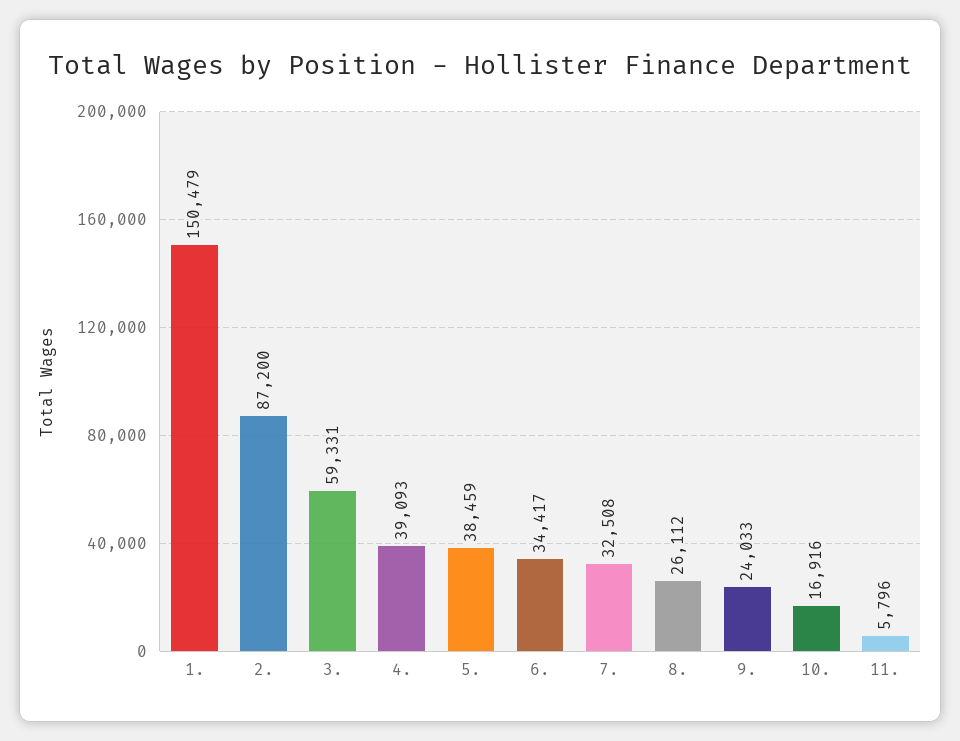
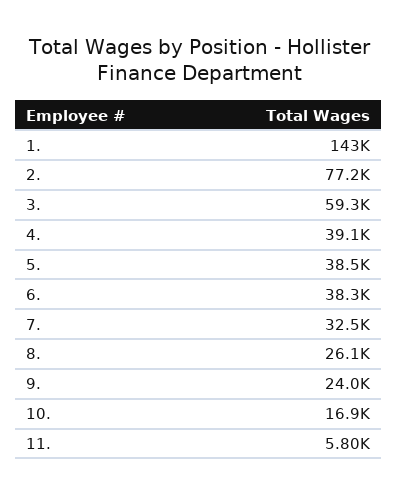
1.: 150479 -> 143000
2.: 87200 -> 77200
6.: 34417 -> 38300

